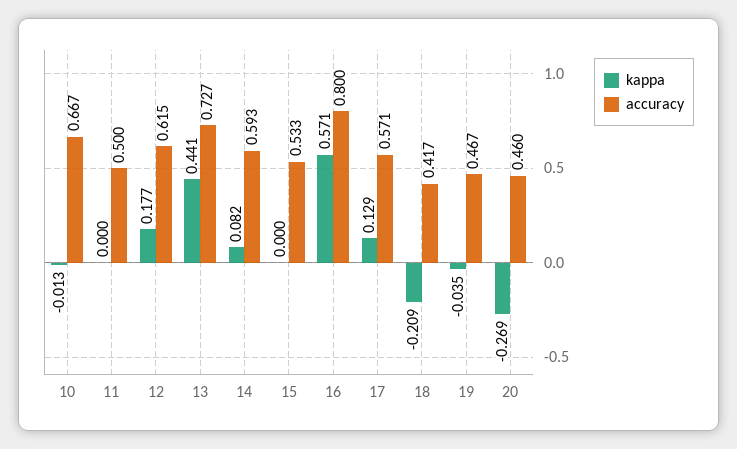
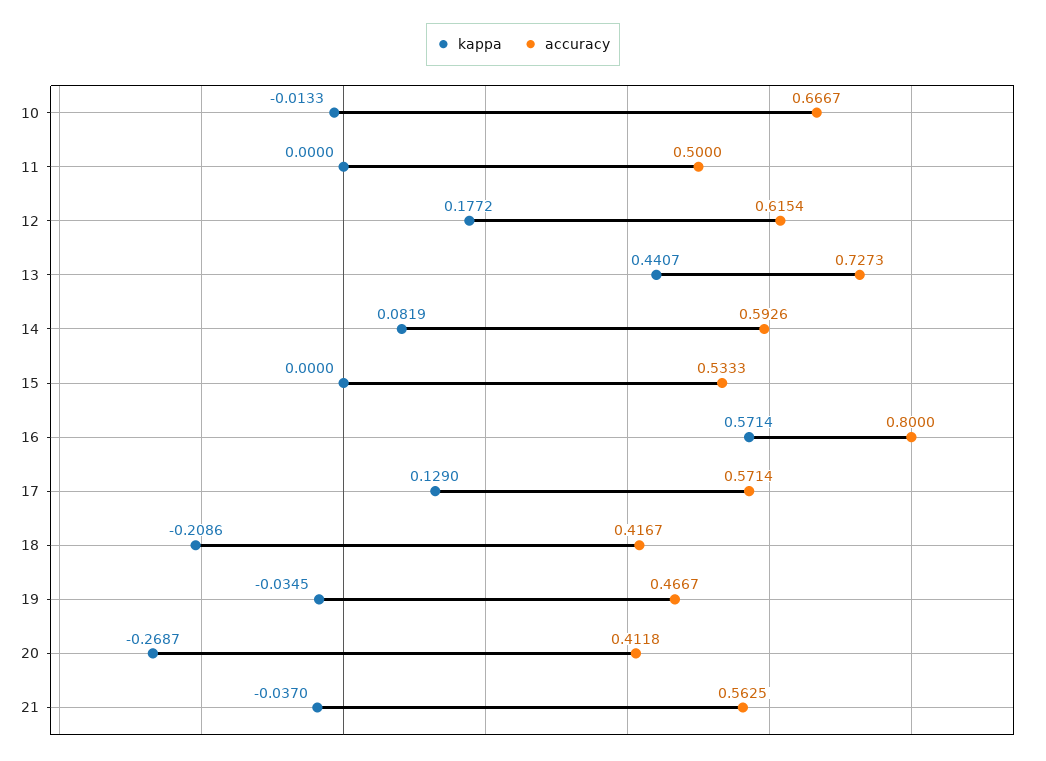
accuracy, 20: 0.46 -> 0.4118
kappa, 21: none -> -0.037
accuracy, 21: none -> 0.5625

